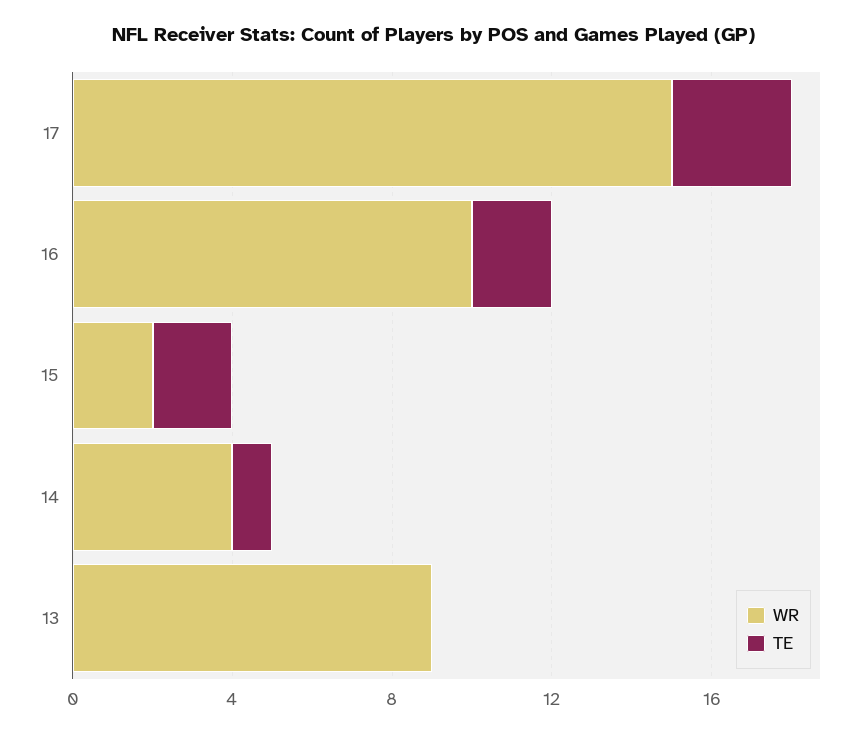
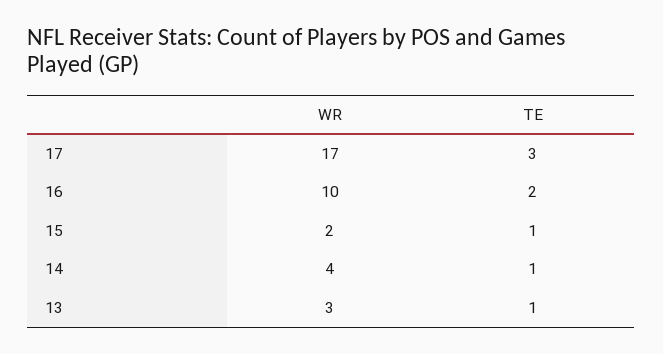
WR, 17: 15 -> 17
TE, 15: 2 -> 1
WR, 13: 9 -> 3
TE, 13: 0 -> 1

